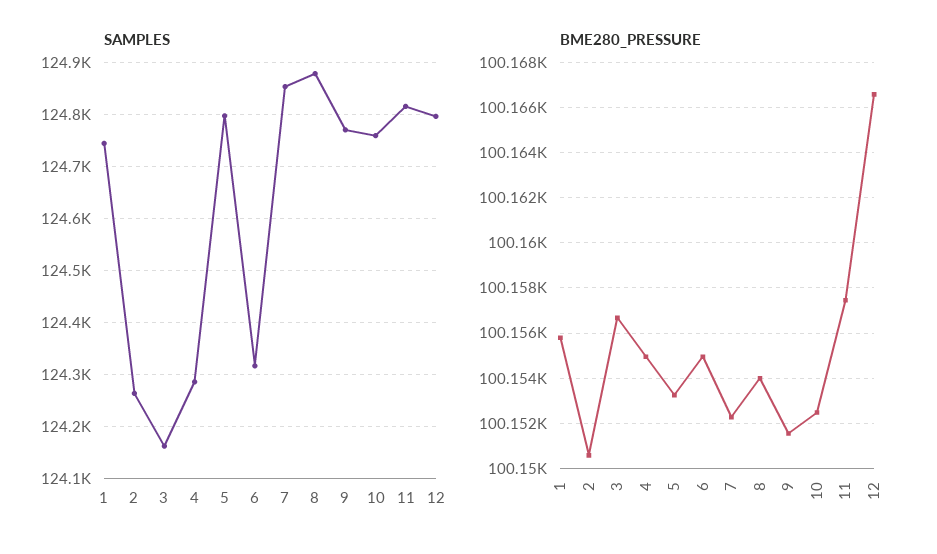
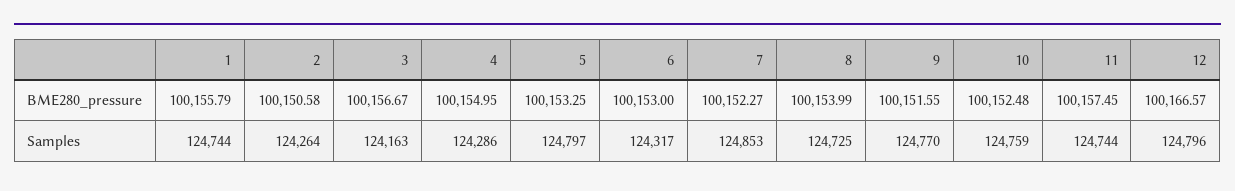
SAMPLES, 8: 124880 -> 124725
SAMPLES, 11: 124820 -> 124744
BME280_PRESSURE, 6: 100155 -> 100153

